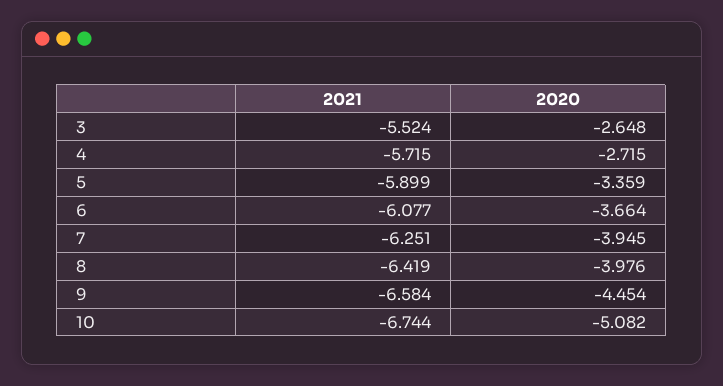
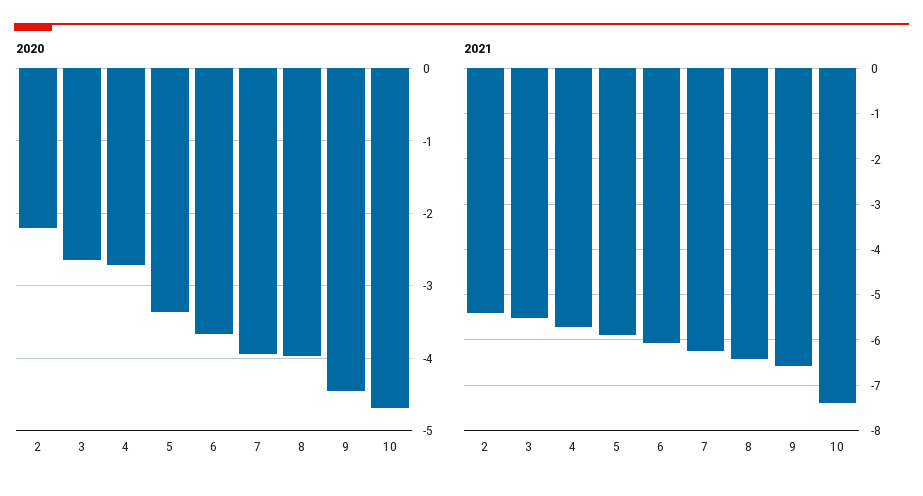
2021, 10: -6.744 -> -7.4
2020, 10: -5.082 -> -4.7
2020, 2: none -> -2.2
2021, 2: none -> -5.4

